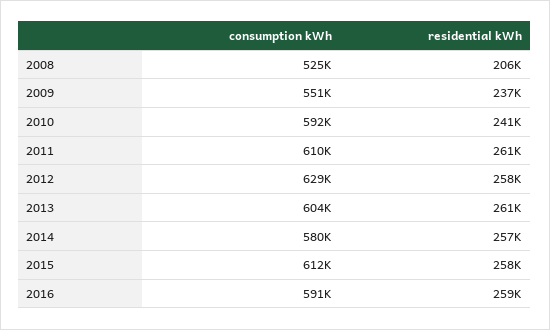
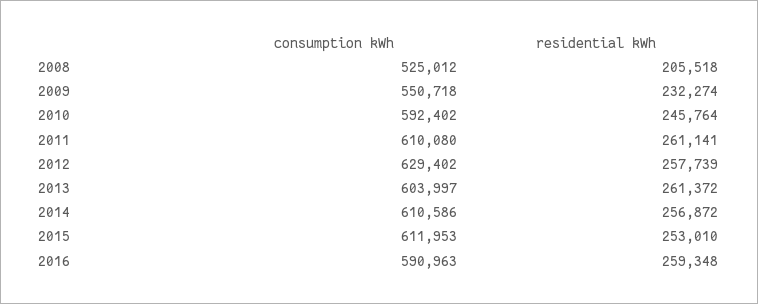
residential kWh, 2009: 237000 -> 232274
residential kWh, 2010: 241000 -> 245764
consumption kWh, 2014: 580000 -> 610586
residential kWh, 2015: 258000 -> 253010

